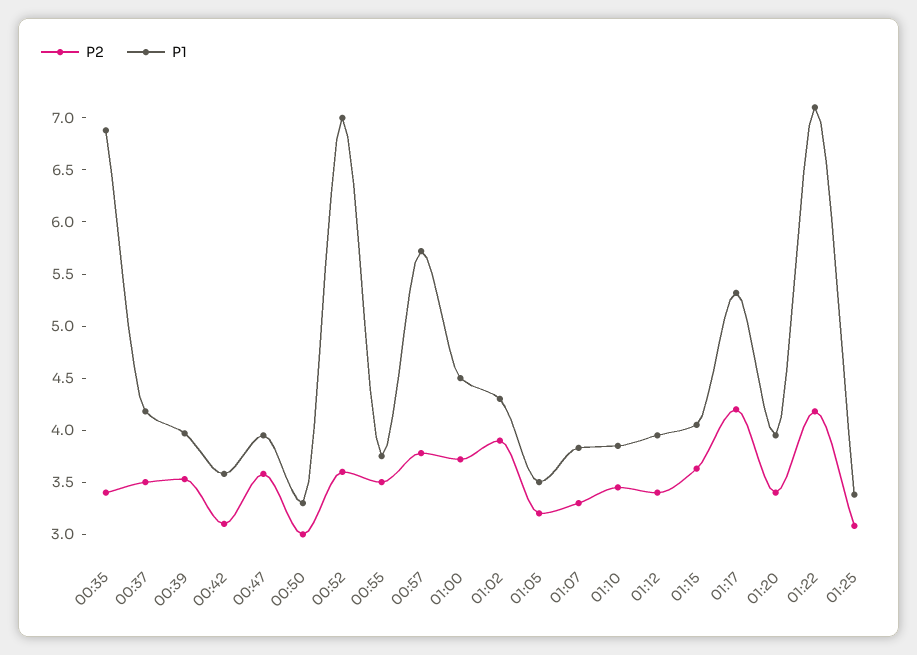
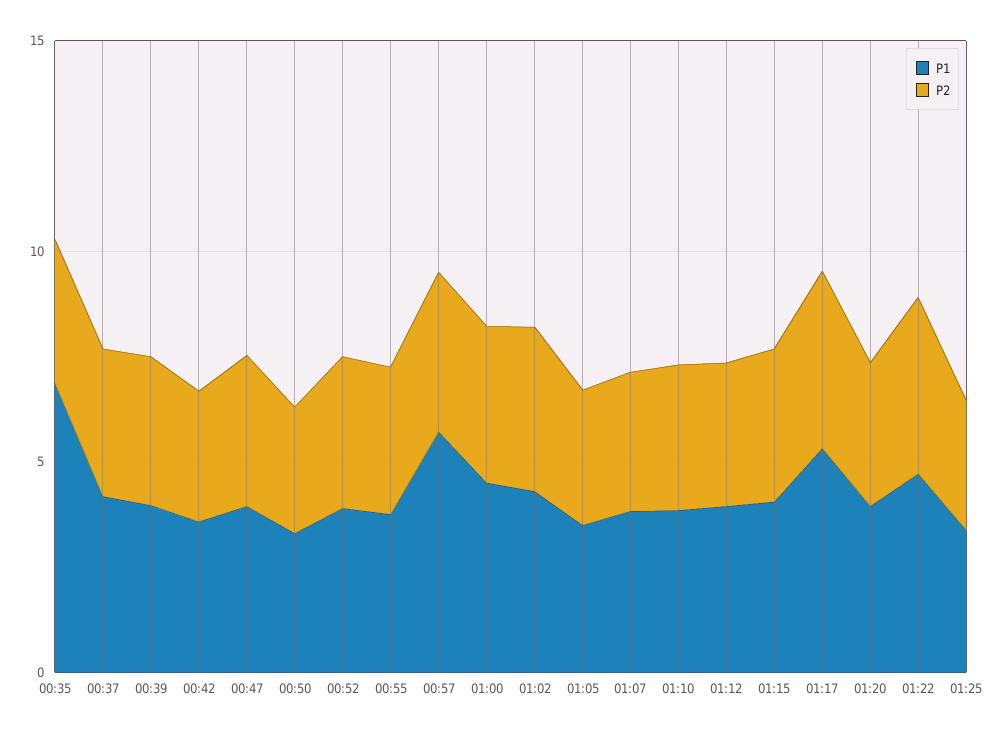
P1, 00:52: 7 -> 4
P1, 01:22: 7.1 -> 5

